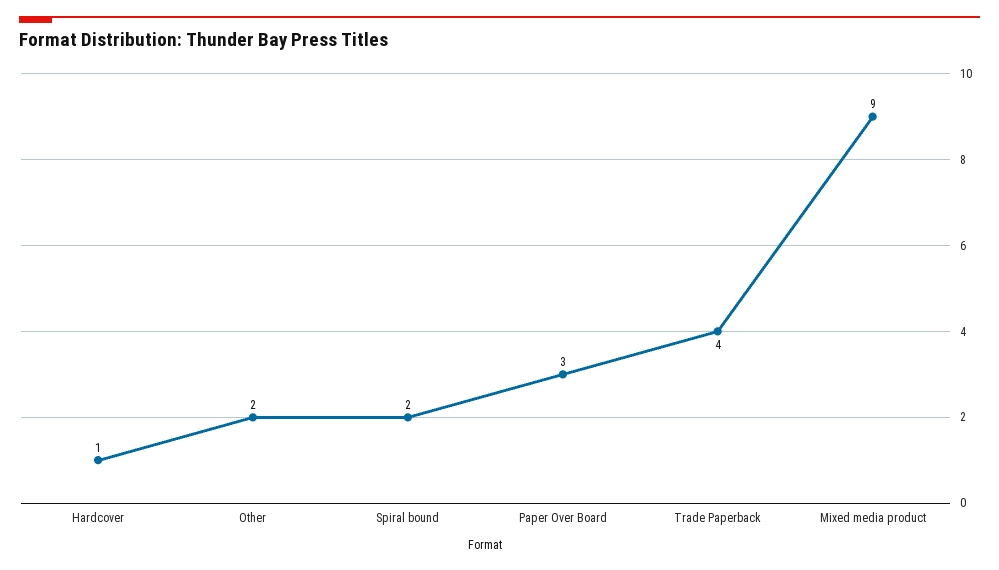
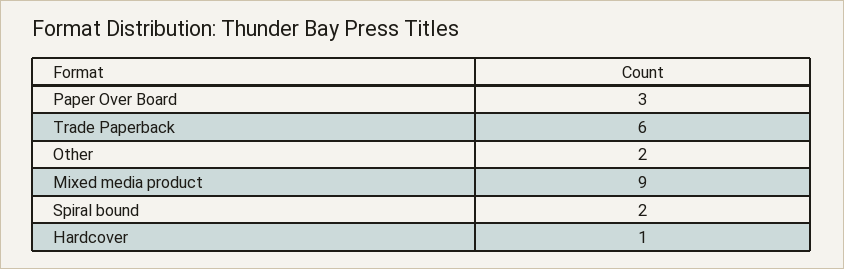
Trade Paperback: 4 -> 6

